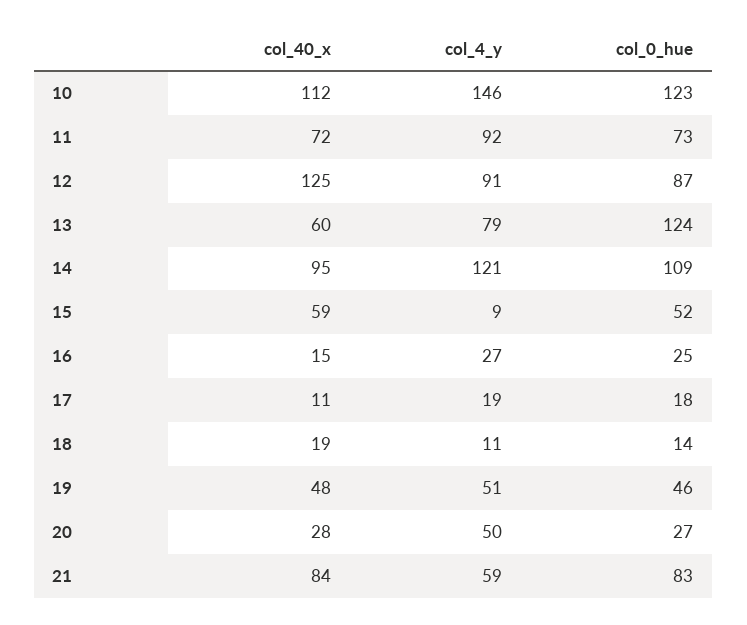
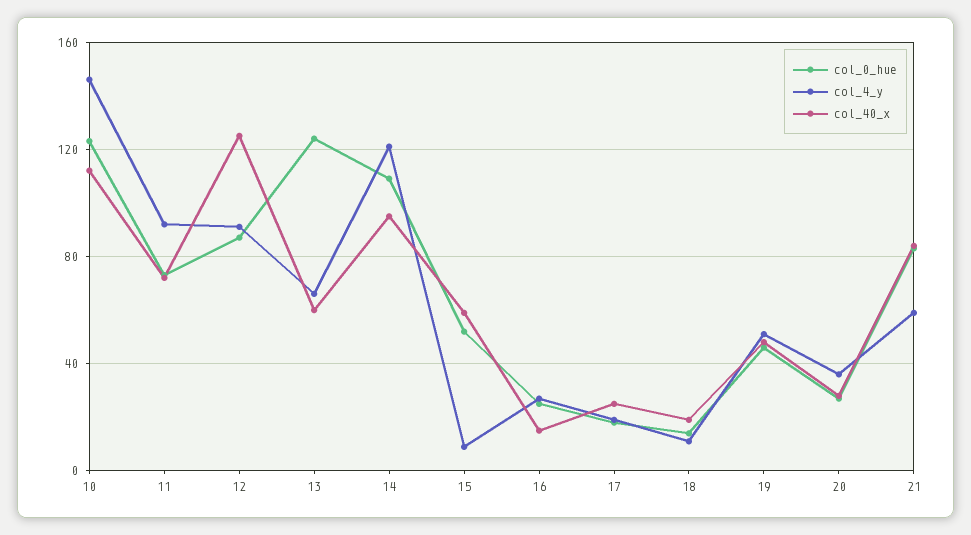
col_4_y, 13: 79 -> 65
col_40_x, 17: 11 -> 25
col_4_y, 20: 50 -> 35

